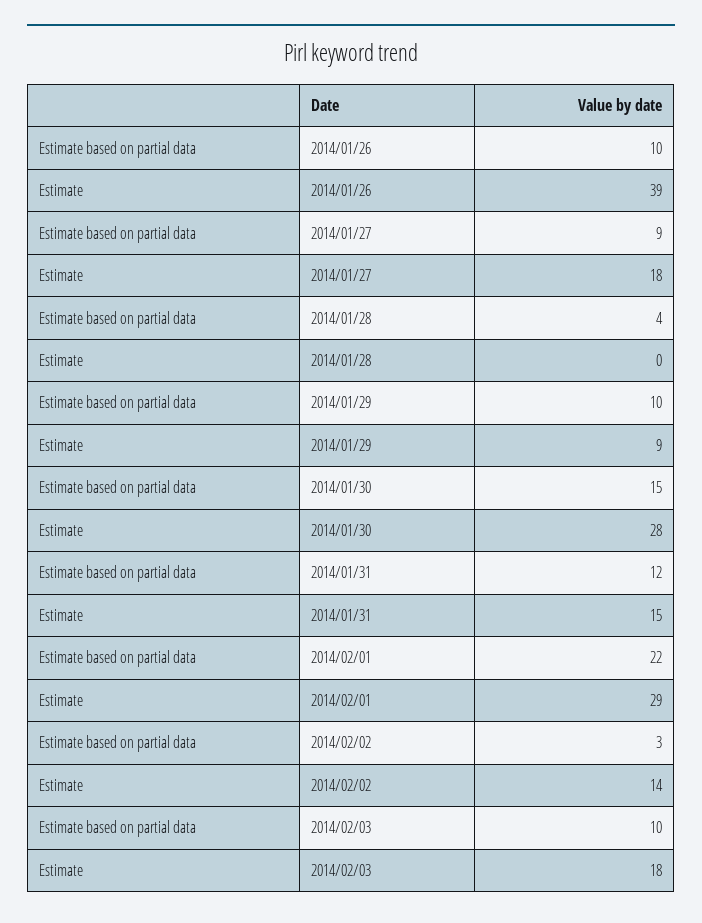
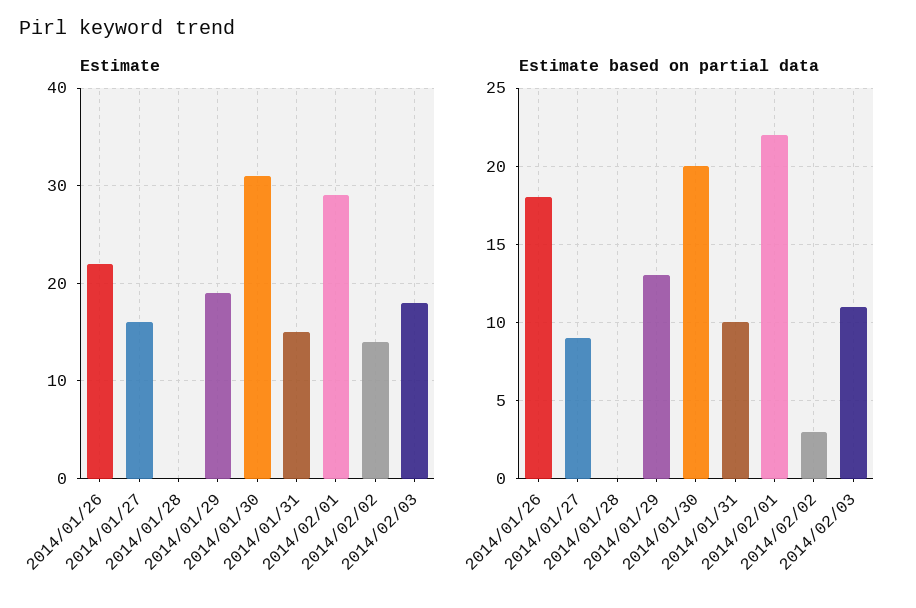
Estimate based on partial data, 2014/01/26: 10 -> 18
Estimate, 2014/01/26: 39 -> 22
Estimate, 2014/01/27: 18 -> 16
Estimate based on partial data, 2014/01/28: 4 -> 0
Estimate based on partial data, 2014/01/29: 10 -> 13
Estimate, 2014/01/29: 9 -> 19
Estimate based on partial data, 2014/01/30: 15 -> 20
Estimate, 2014/01/30: 28 -> 31
Estimate based on partial data, 2014/01/31: 12 -> 10
Estimate based on partial data, 2014/02/03: 10 -> 11

